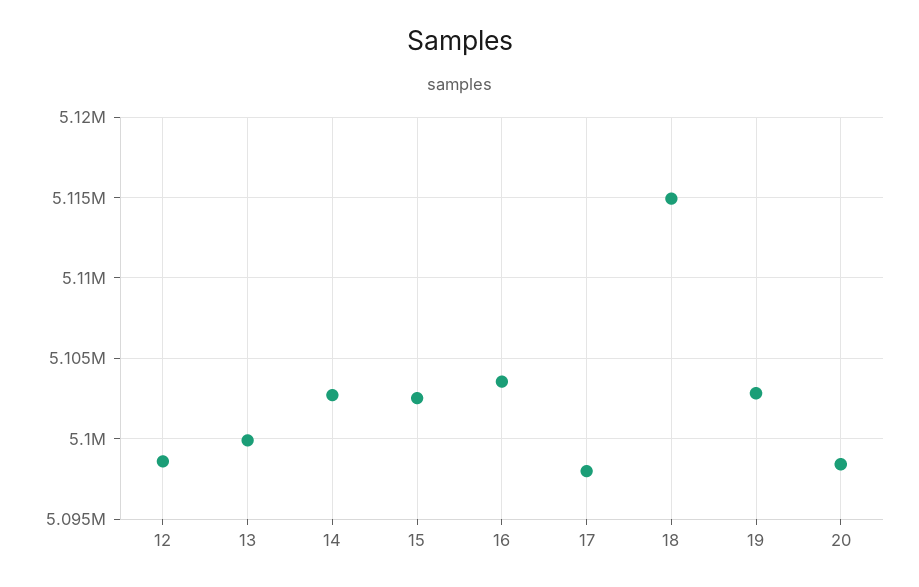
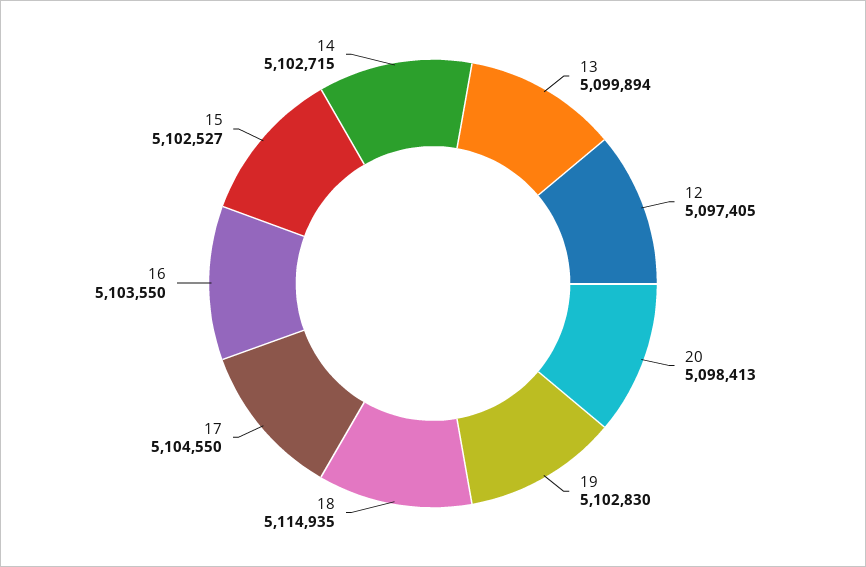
12: 5098500 -> 5097405
17: 5098000 -> 5104550

